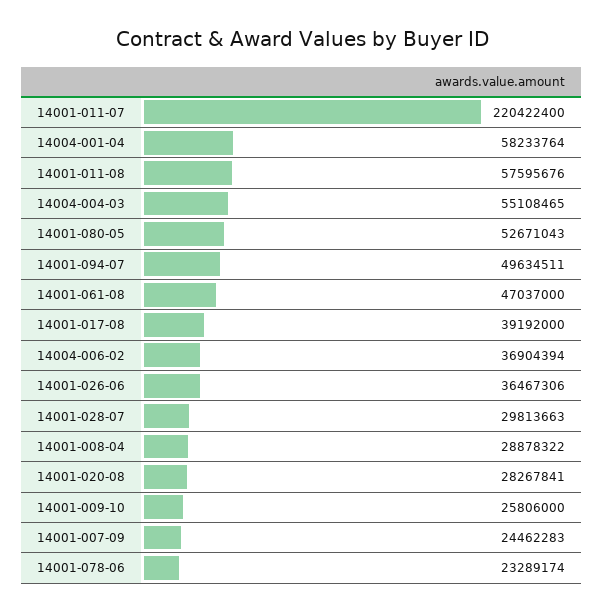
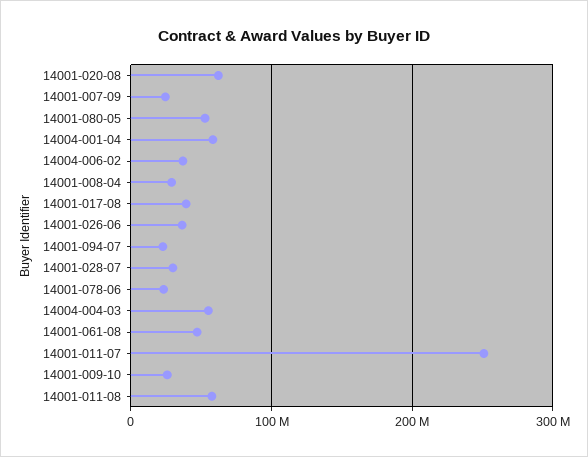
14001-011-07: 220422400 -> 250000000
14001-094-07: 49634511 -> 20000000
14001-020-08: 28267841 -> 60000000

